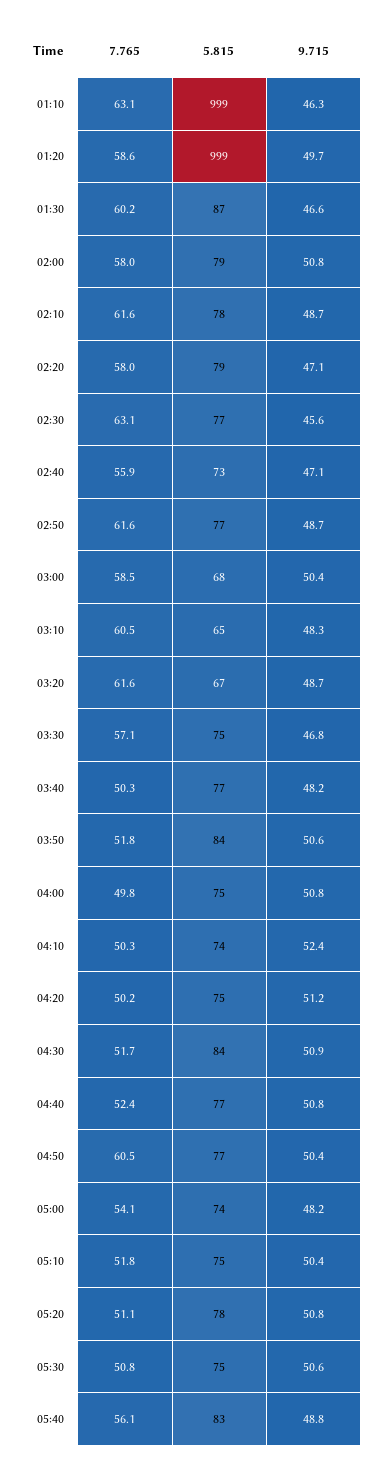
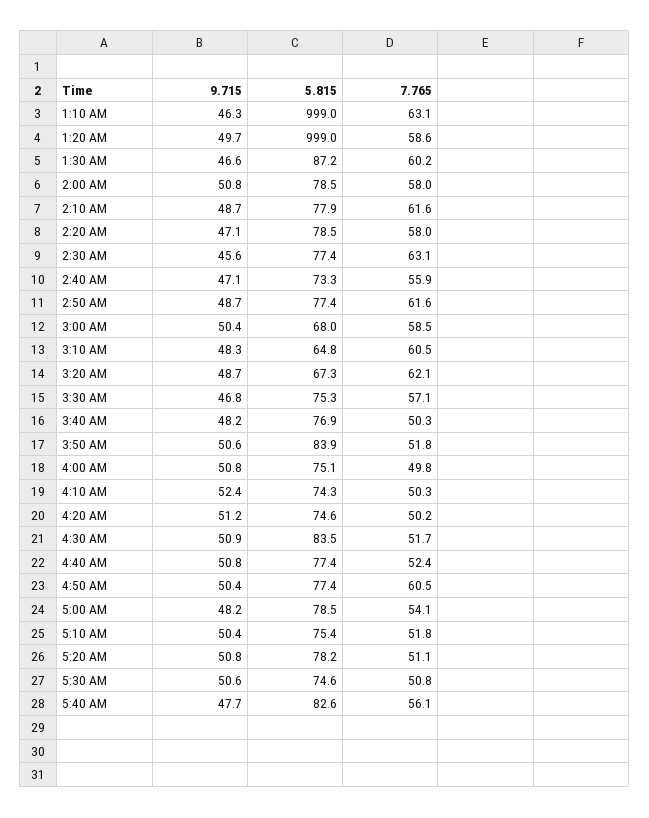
7.765, 03:20: 61.6 -> 62.1
5.815, 05:00: 74 -> 78.5
9.715, 05:40: 48.8 -> 47.7

